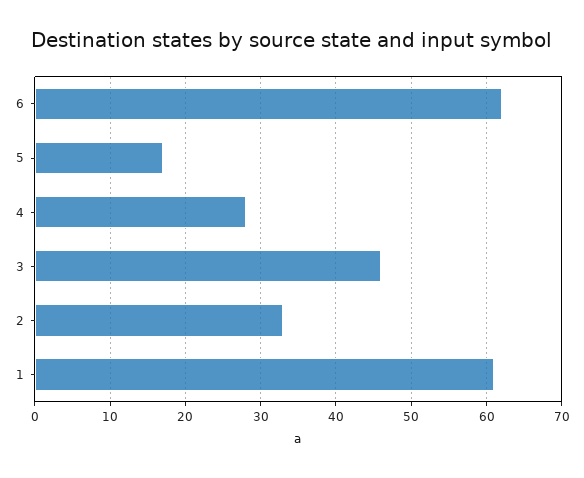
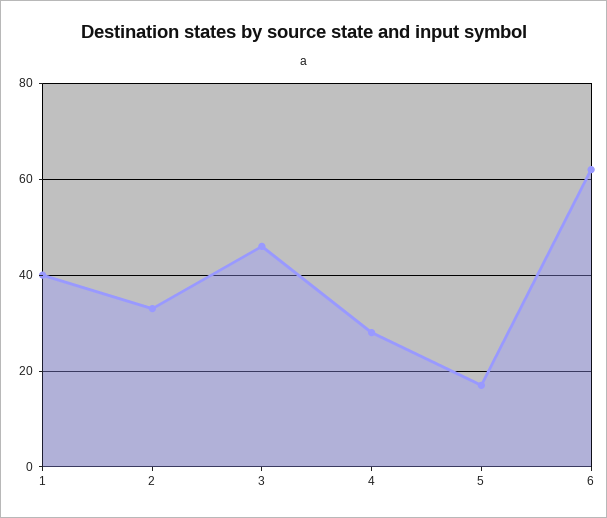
1: 61 -> 40

